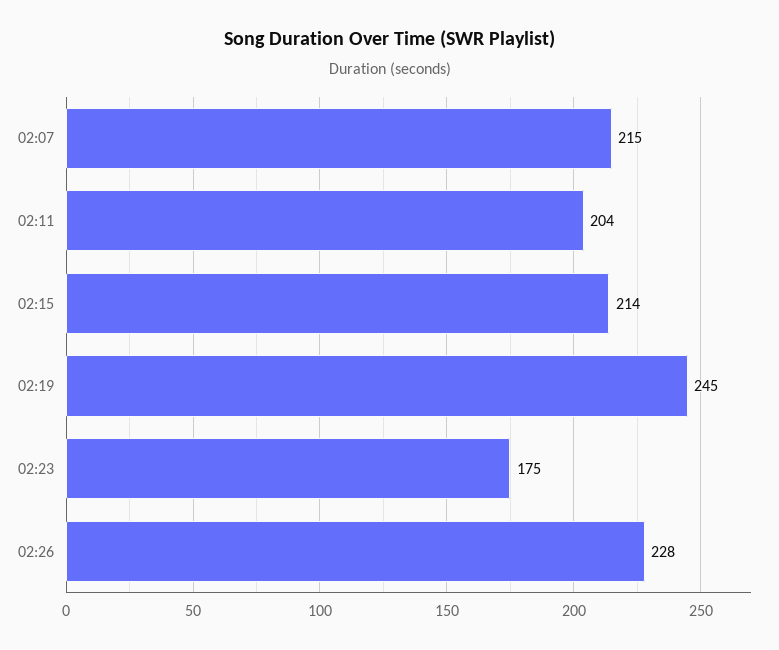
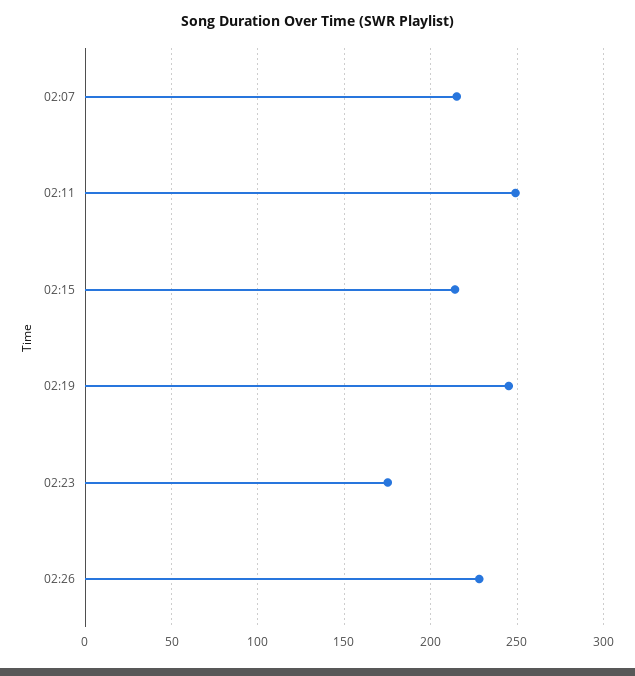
02:11: 204 -> 250

